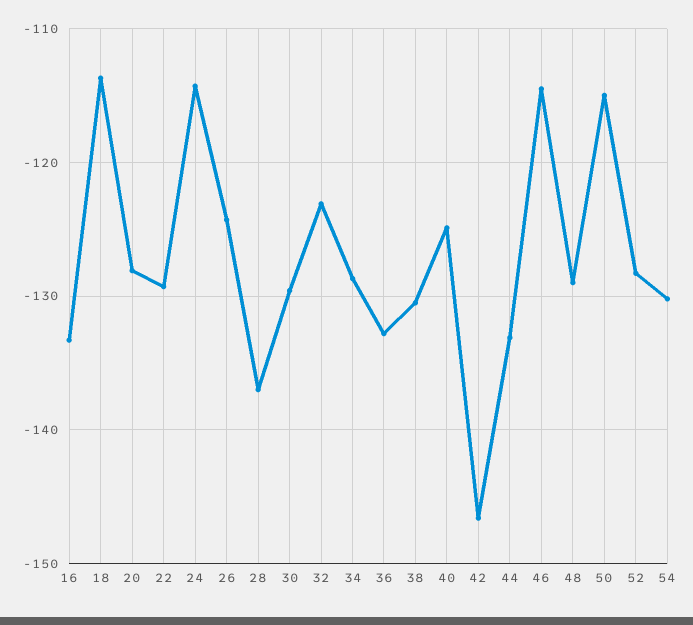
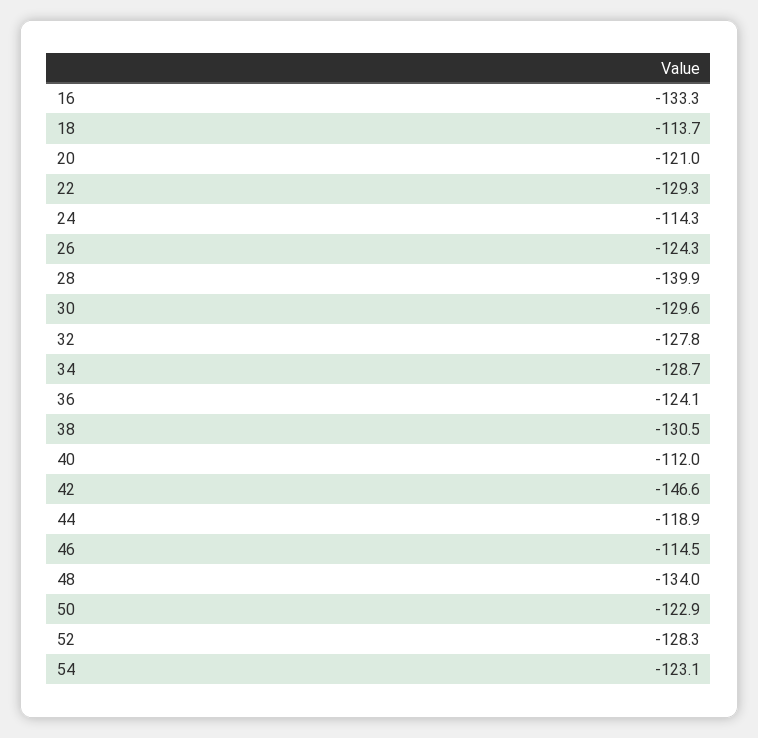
20: -128 -> -121
28: -137 -> -139.9
32: -123 -> -127.8
36: -133 -> -124.1
40: -125 -> -112
44: -133 -> -118.9
48: -129 -> -134
50: -115 -> -122.9
54: -130 -> -123.1

